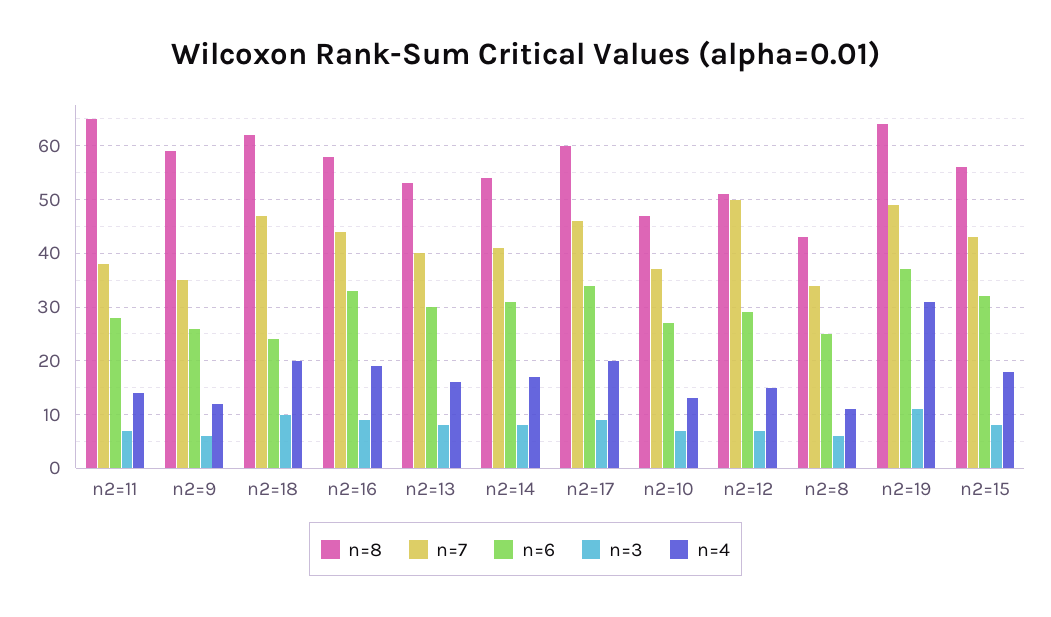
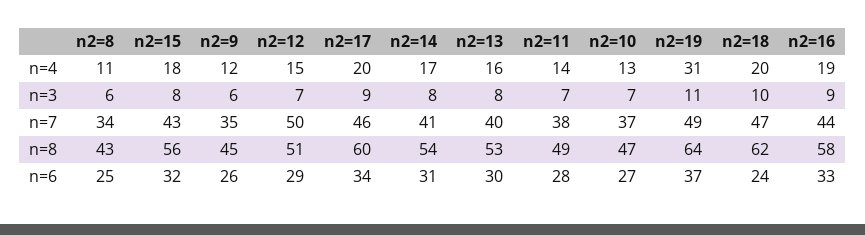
n=8, n2=11: 65 -> 49
n=8, n2=9: 60 -> 45

